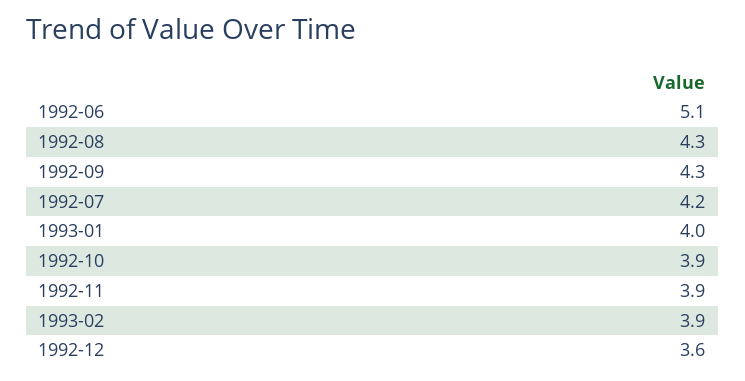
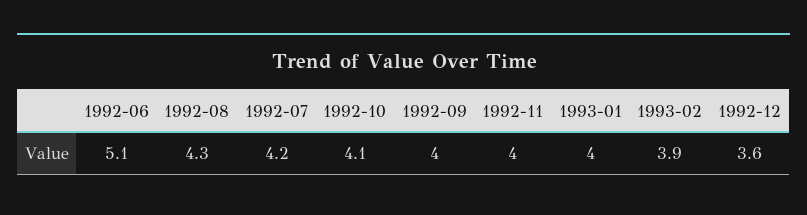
1992-09: 4.3 -> 4
1992-10: 3.9 -> 4.1
1992-11: 3.9 -> 4

